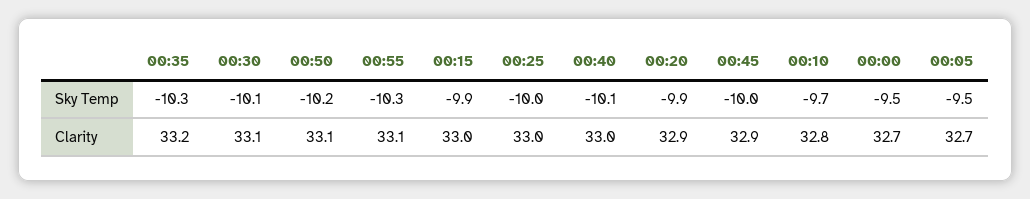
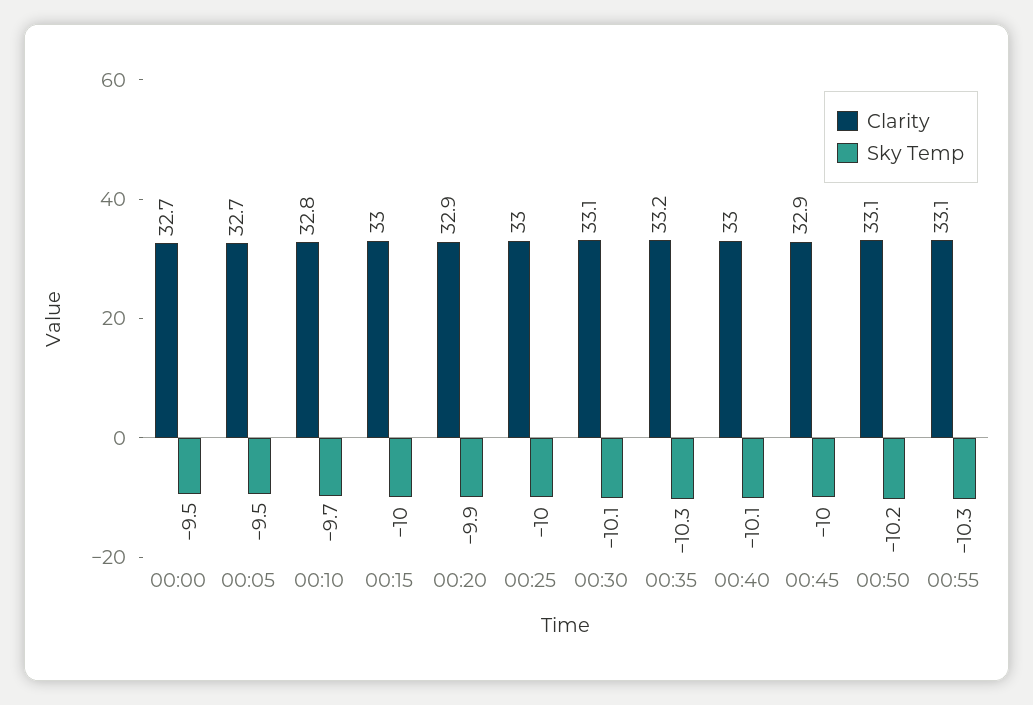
Sky Temp, 00:15: -9.9 -> -10

